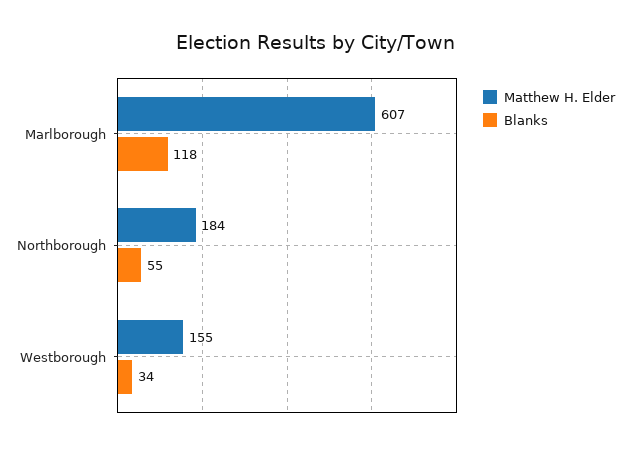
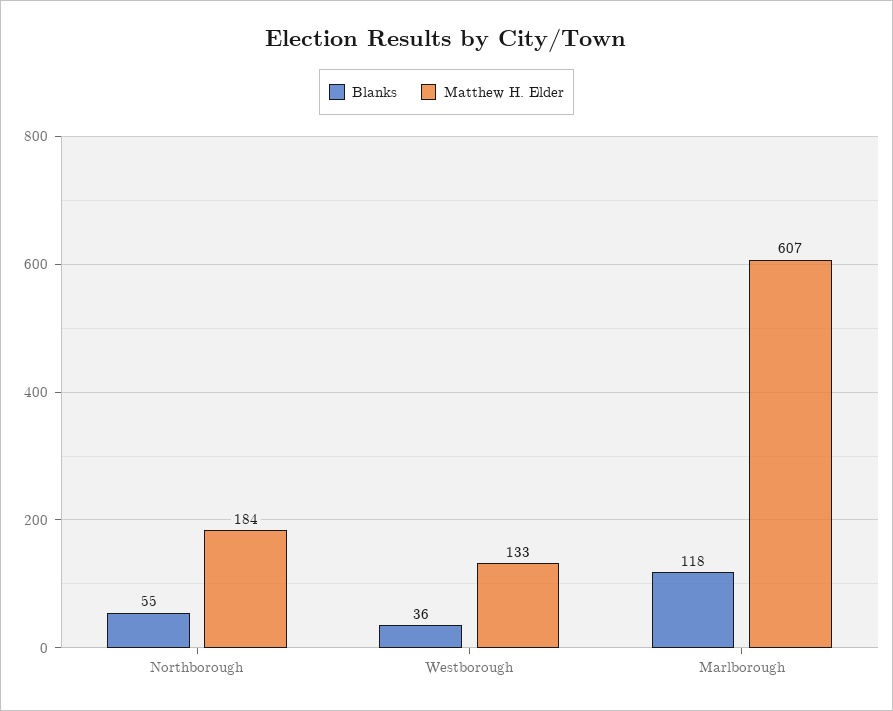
Matthew H. Elder, Westborough: 155 -> 133
Blanks, Westborough: 34 -> 36

